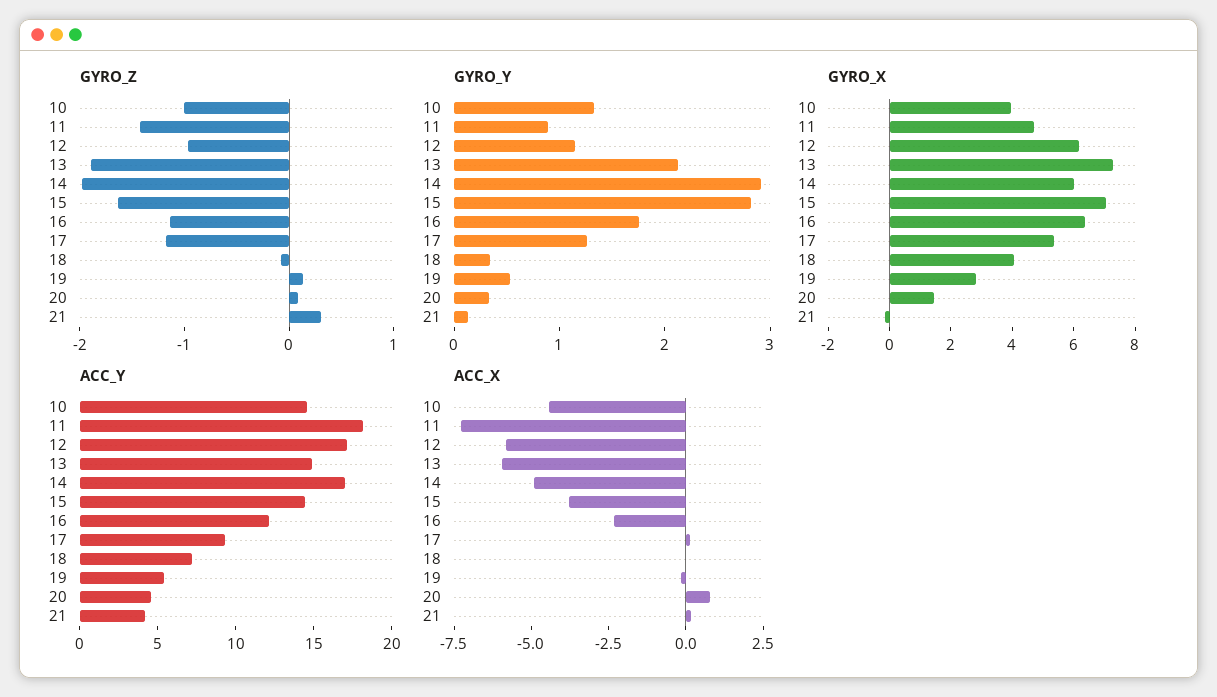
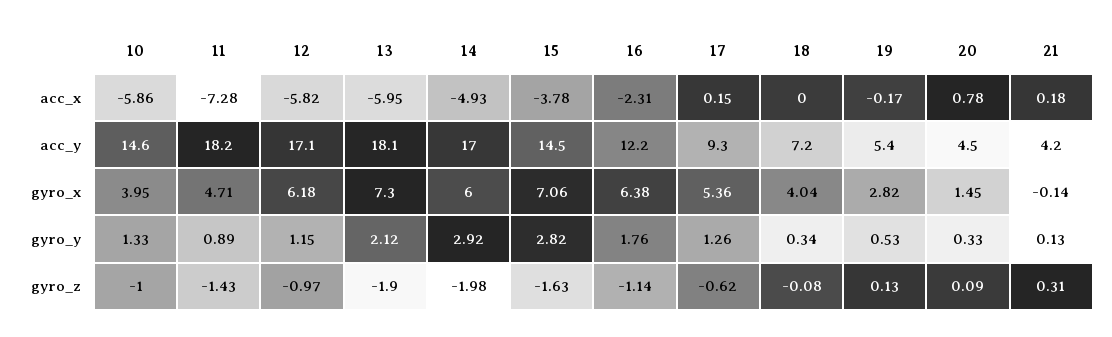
GYRO_Z, 17: -1.2 -> -0.62
ACC_Y, 13: 15 -> 18.1
ACC_X, 10: -4.5 -> -5.86

